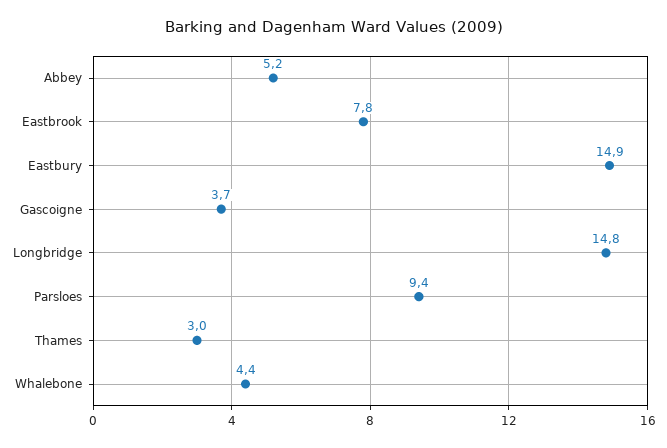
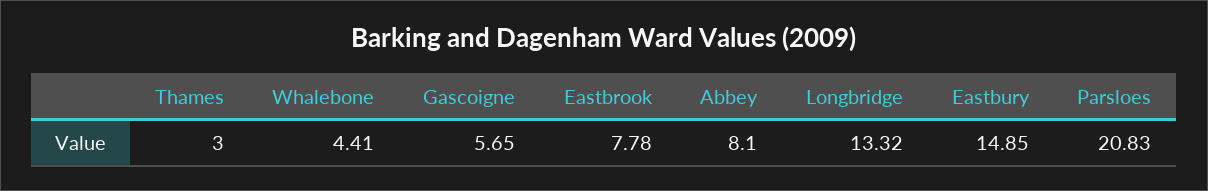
Abbey: 5.2 -> 8.1
Gascoigne: 3.7 -> 5.65
Longbridge: 14.8 -> 13.32
Parsloes: 9.4 -> 20.83

